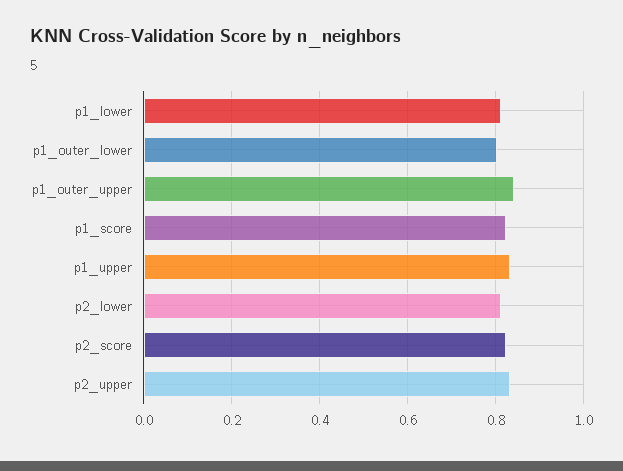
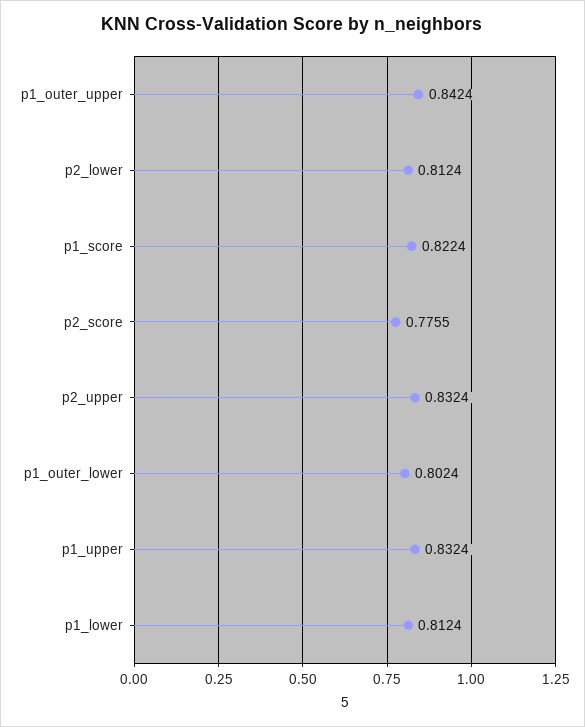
p2_score: 0.82 -> 0.7755

